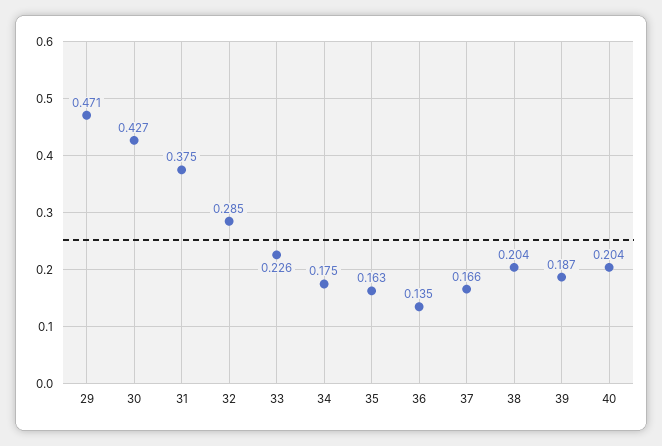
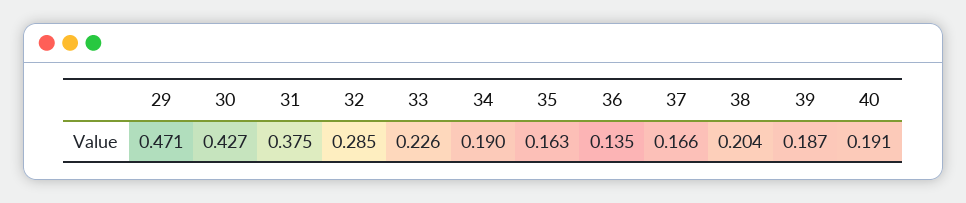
34: 0.175 -> 0.19
40: 0.204 -> 0.191

